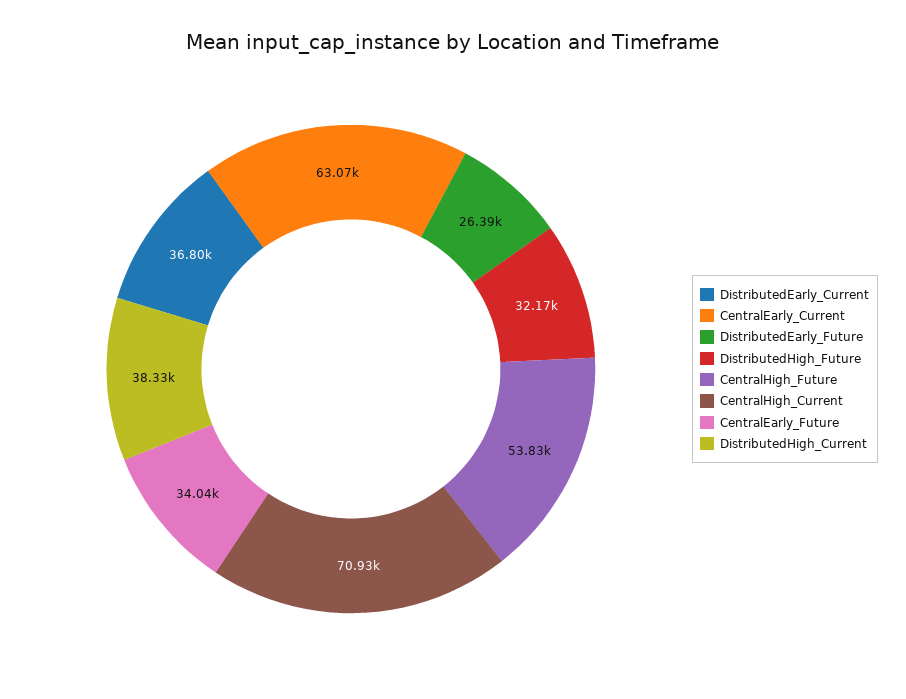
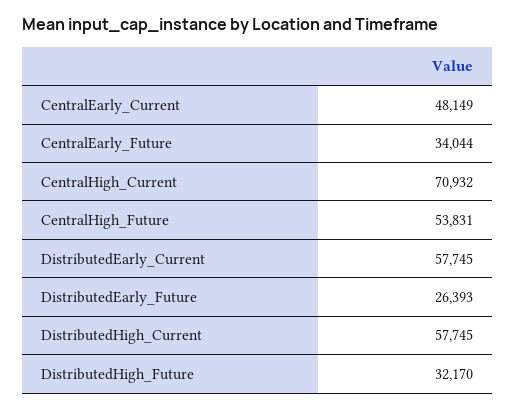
DistributedEarly_Current: 36800 -> 57745
CentralEarly_Current: 63070 -> 48149
DistributedHigh_Current: 38330 -> 57745

